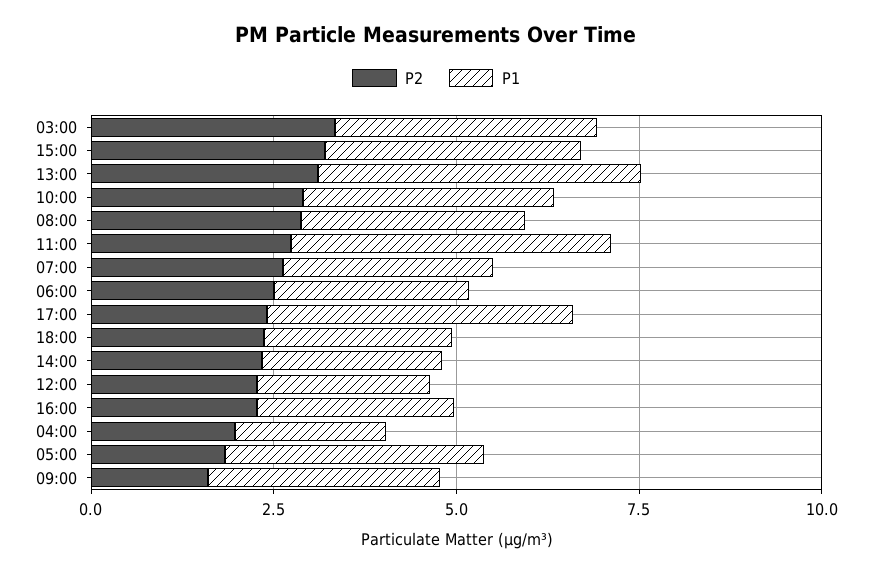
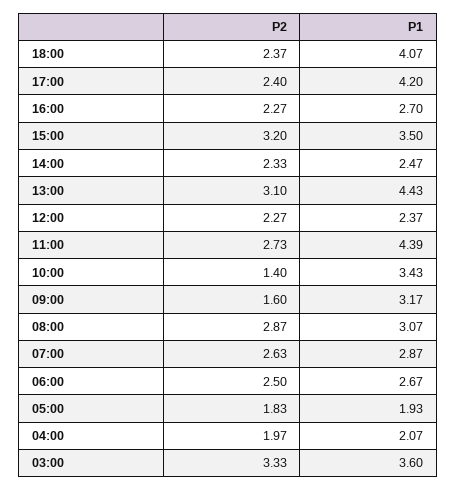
P2, 10:00: 3 -> 1.4
P1, 18:00: 2.5 -> 4.07
P1, 05:00: 3.5 -> 1.93

